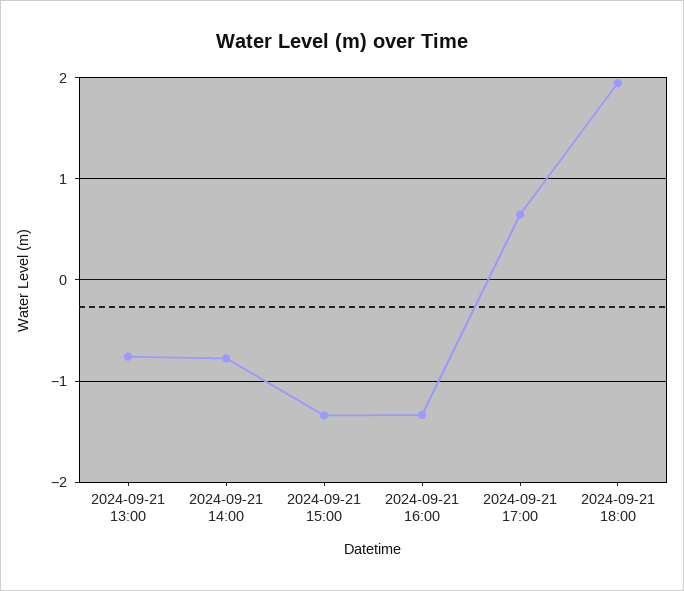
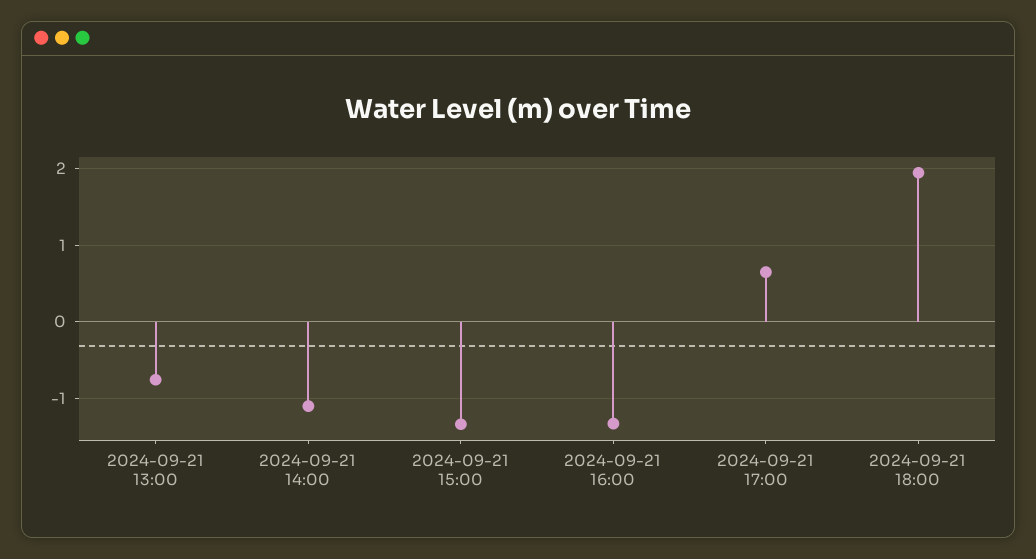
2024-09-21 14:00: -0.8 -> -1.1

